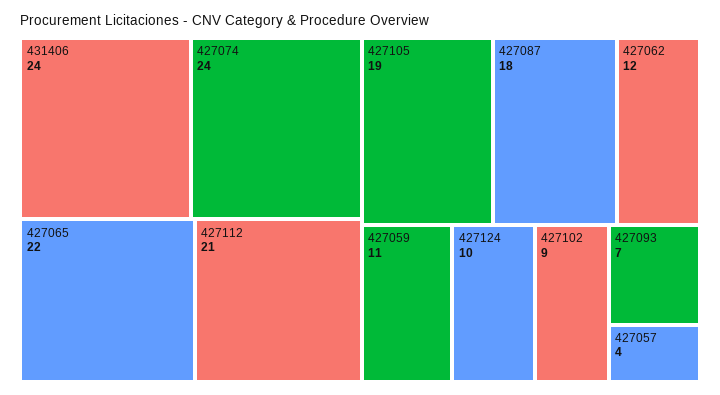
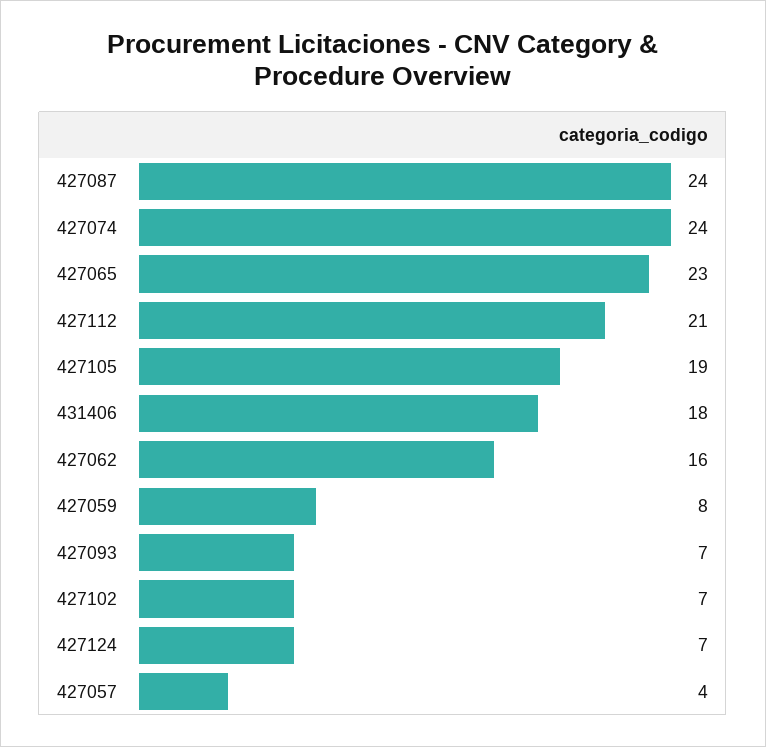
431406: 24 -> 18
427065: 22 -> 23
427087: 18 -> 24
427062: 12 -> 16
427059: 11 -> 8
427124: 10 -> 7
427102: 9 -> 7

